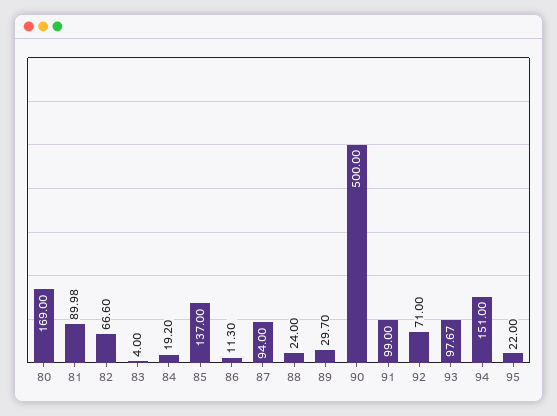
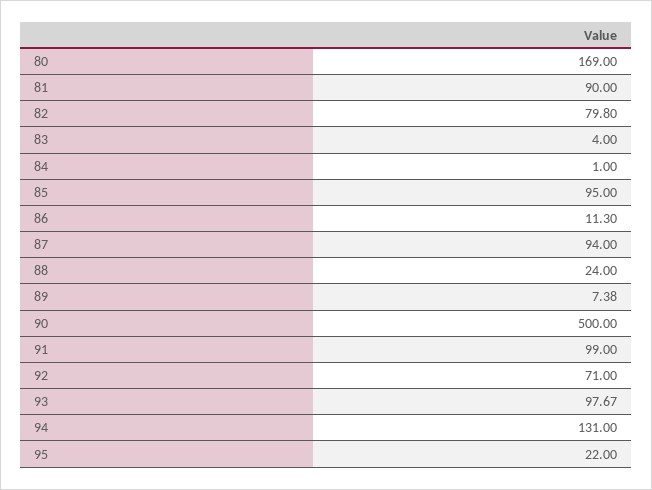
81: 89.98 -> 90
82: 66.6 -> 79.8
84: 19.2 -> 1
85: 137 -> 95
89: 29.7 -> 7.38
94: 151 -> 131

